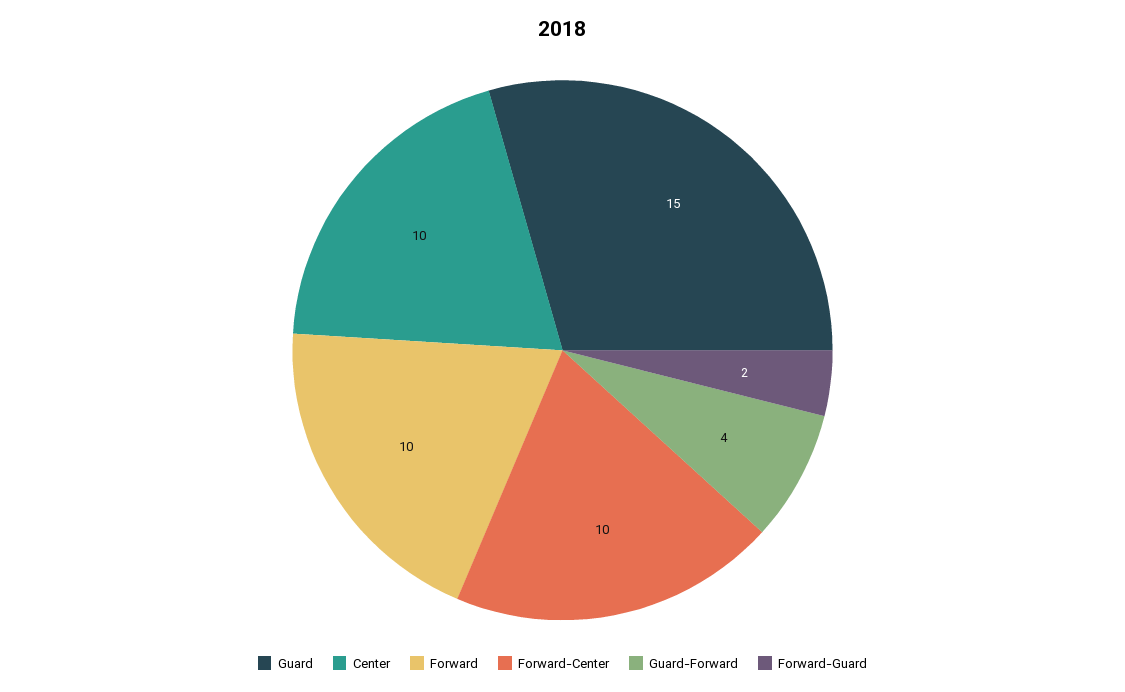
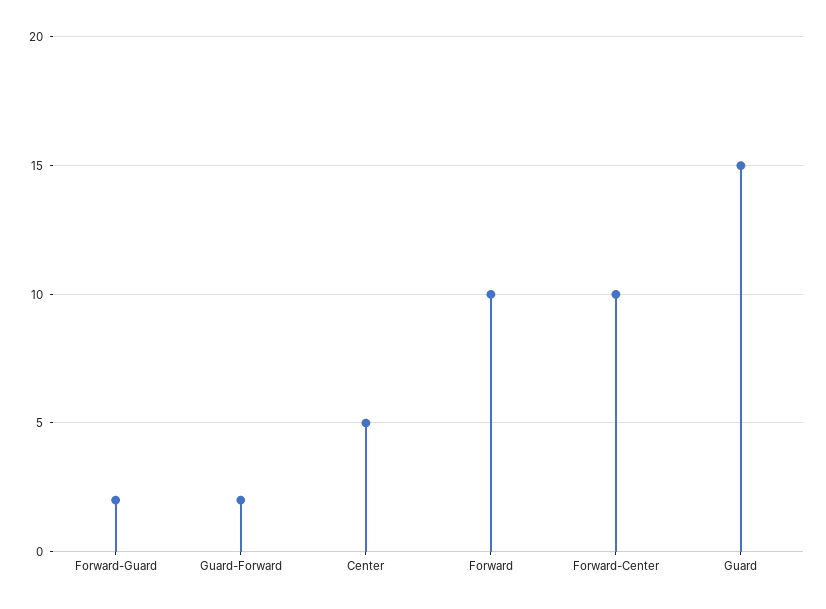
Center: 10 -> 5
Guard-Forward: 4 -> 2

